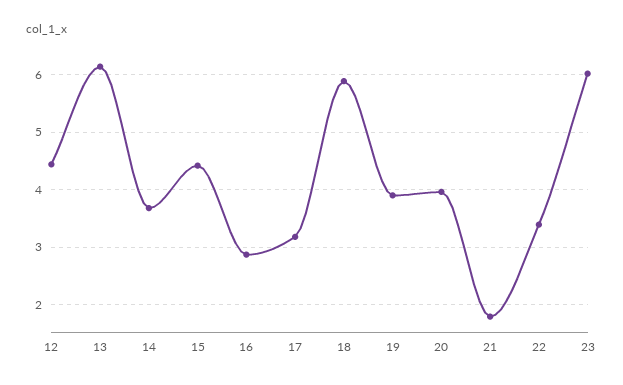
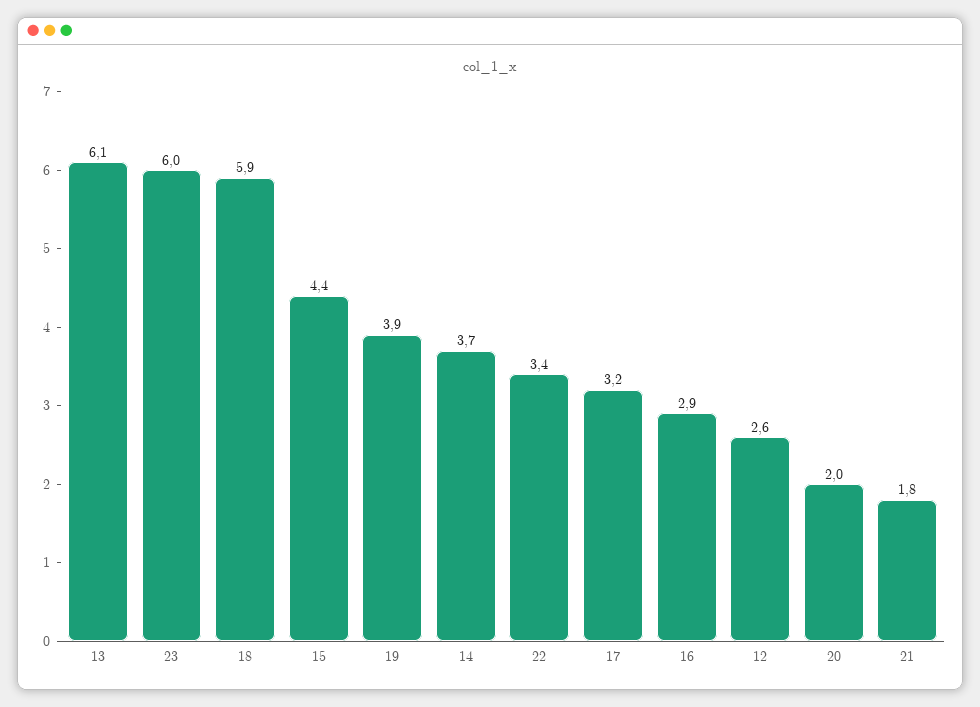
12: 4.4 -> 2.6
20: 4 -> 2

